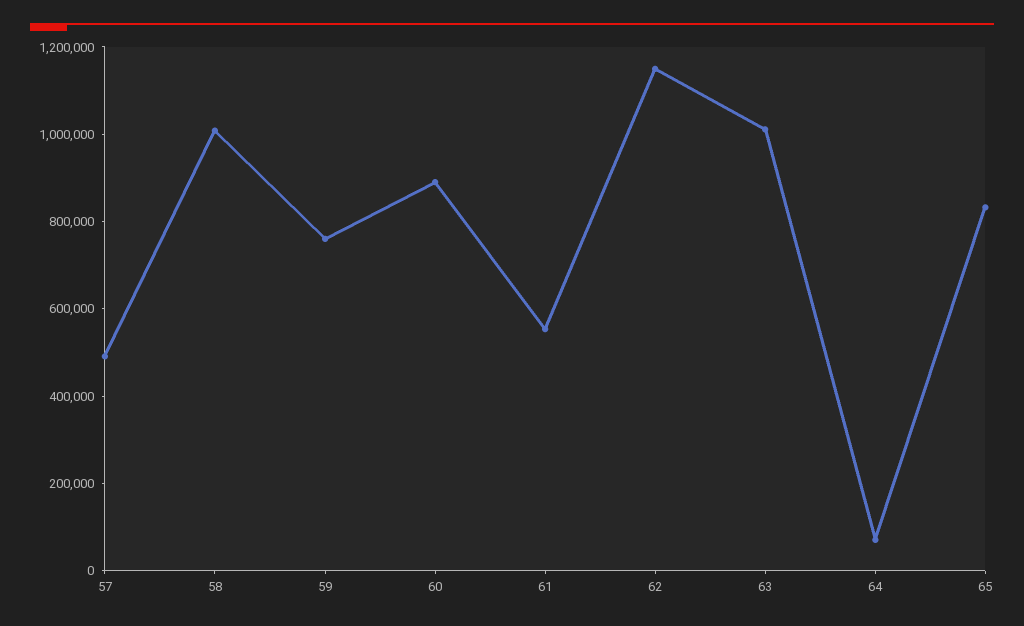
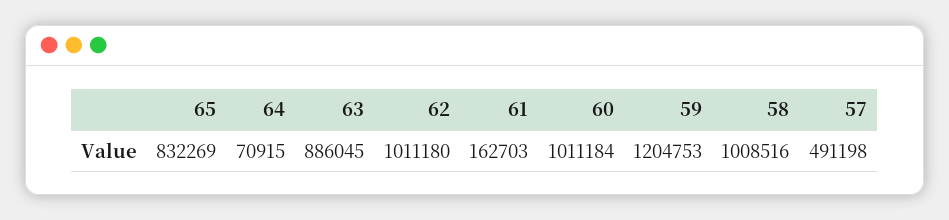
59: 750000 -> 1204753
60: 900000 -> 1011184
61: 550000 -> 162703
62: 1150000 -> 1011180
63: 1000000 -> 886045

